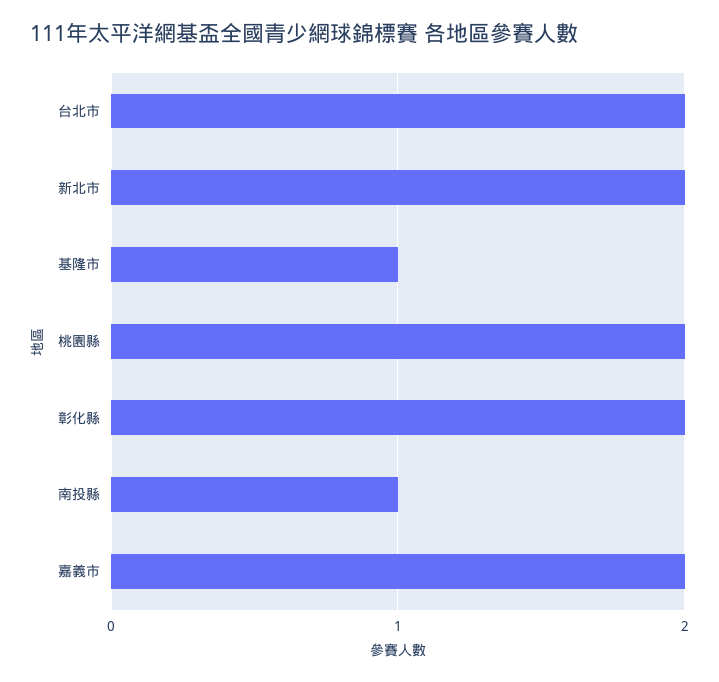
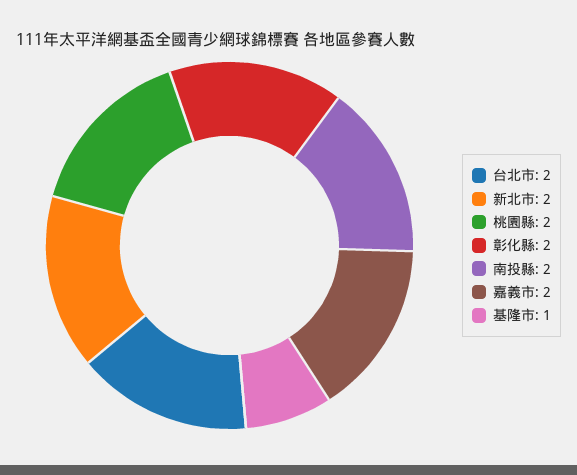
南投縣: 1 -> 2

